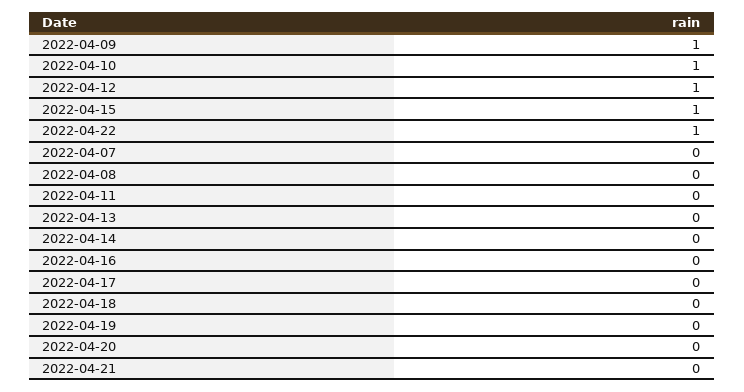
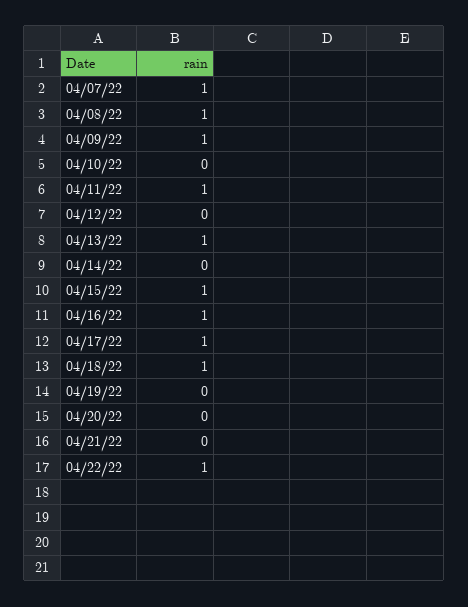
2022-04-10: 1 -> 0
2022-04-12: 1 -> 0
2022-04-07: 0 -> 1
2022-04-08: 0 -> 1
2022-04-11: 0 -> 1
2022-04-13: 0 -> 1
2022-04-16: 0 -> 1
2022-04-17: 0 -> 1
2022-04-18: 0 -> 1

